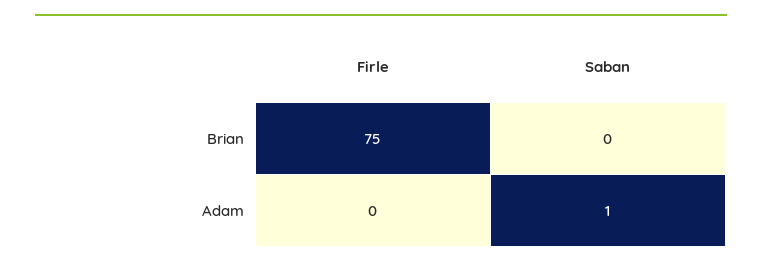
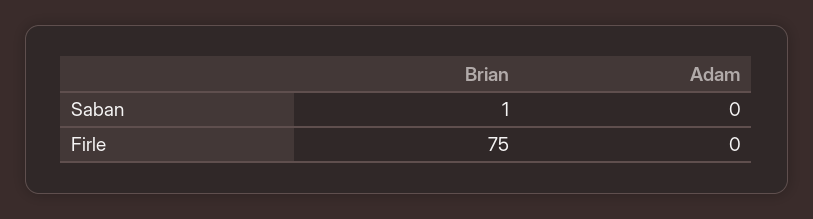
Saban, Brian: 0 -> 1
Saban, Adam: 1 -> 0

